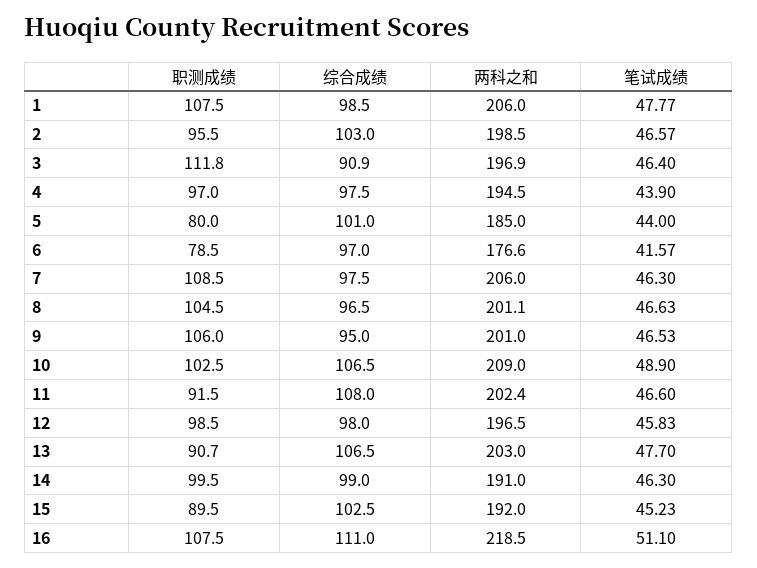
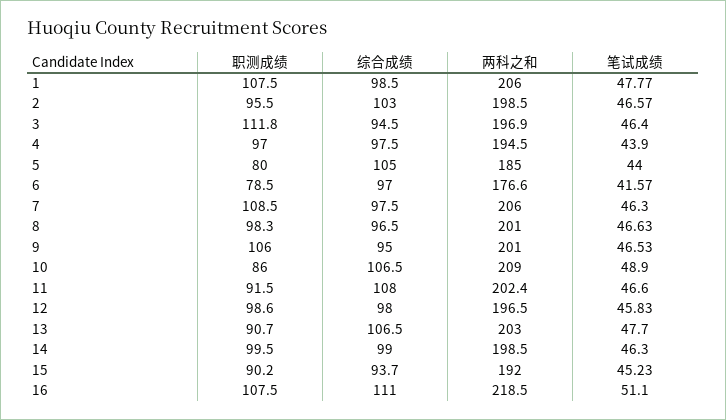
综合成绩, 3: 90.9 -> 94.5
综合成绩, 5: 101 -> 105
职测成绩, 8: 104.5 -> 98.3
两科之和, 8: 201.1 -> 201
职测成绩, 10: 102.5 -> 86
职测成绩, 12: 98.5 -> 98.6
两科之和, 14: 191 -> 198.5
职测成绩, 15: 89.5 -> 90.2
综合成绩, 15: 102.5 -> 93.7

